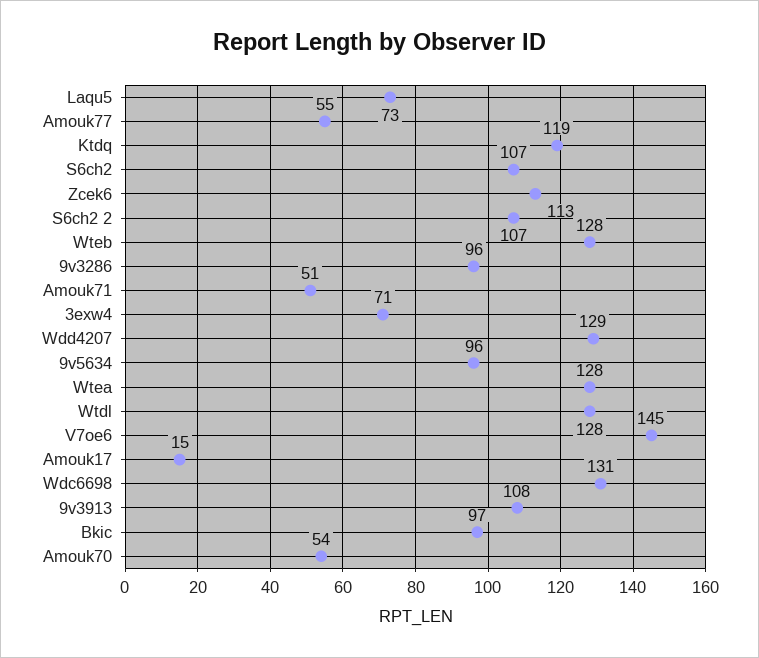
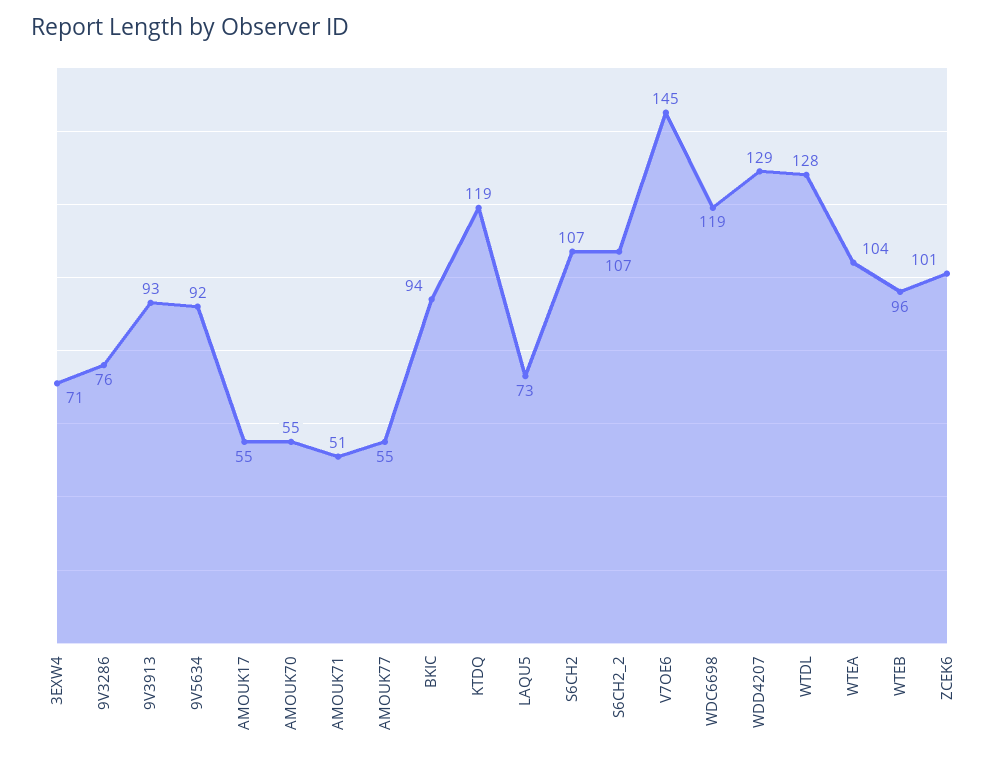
Zcek6: 113 -> 101
Wteb: 128 -> 96
9v3286: 96 -> 76
9v5634: 96 -> 92
Wtea: 128 -> 104
Amouk17: 15 -> 55
Wdc6698: 131 -> 119
9v3913: 108 -> 93
Bkic: 97 -> 94
Amouk70: 54 -> 55

